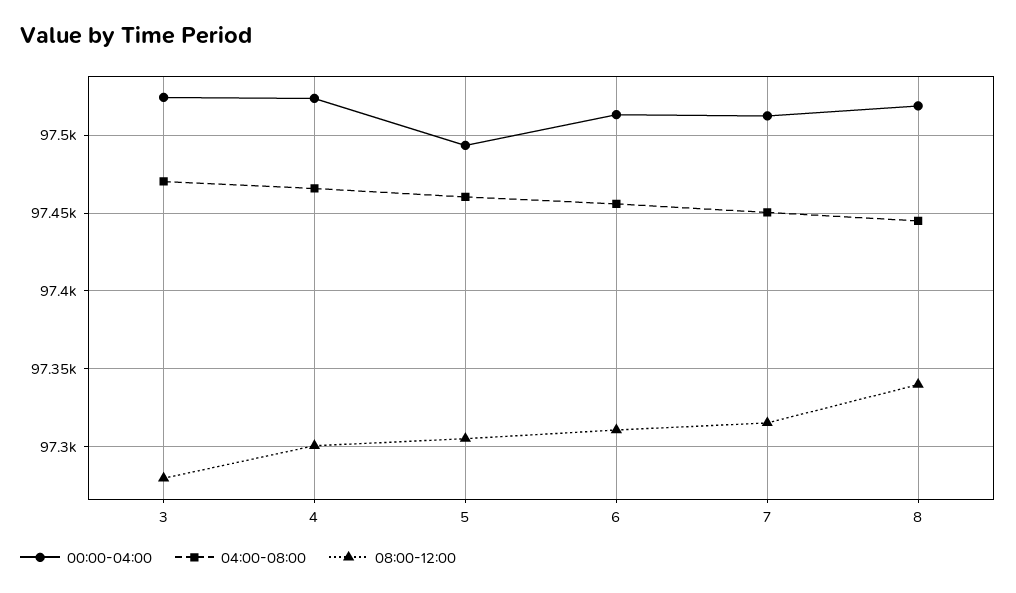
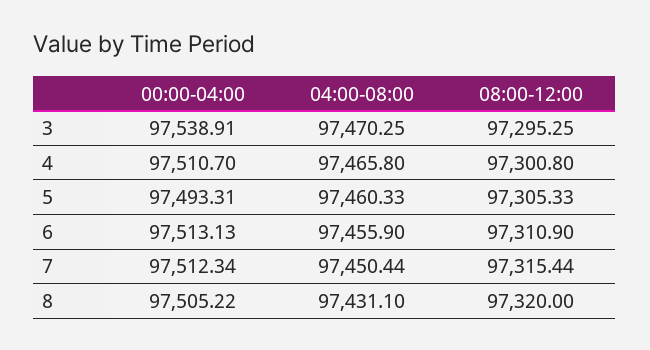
00:00-04:00, 3: 97525 -> 97538.91
08:00-12:00, 3: 97280 -> 97295.25
00:00-04:00, 4: 97525 -> 97510.7
00:00-04:00, 8: 97520 -> 97505.22
04:00-08:00, 8: 97445 -> 97431.1
08:00-12:00, 8: 97340 -> 97320

